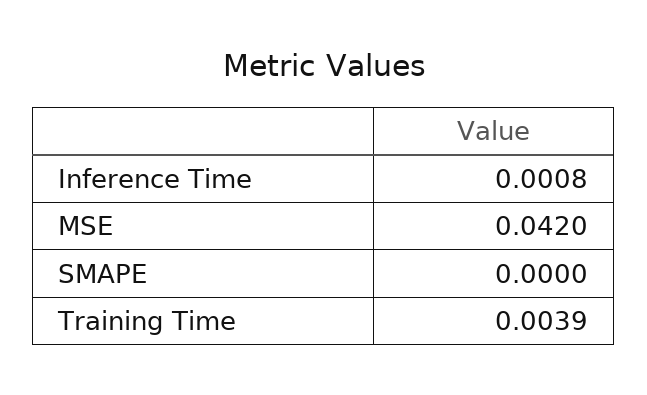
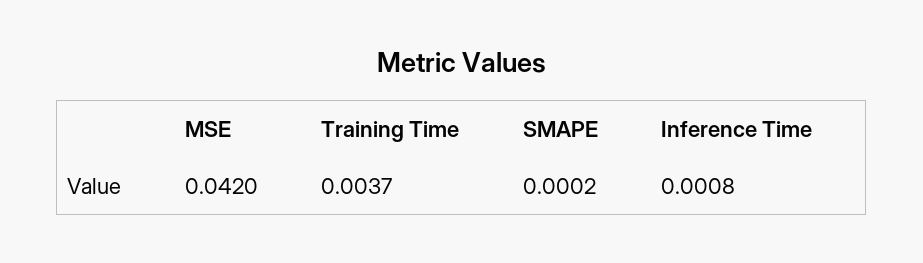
SMAPE: 0 -> 0.0002
Training Time: 0.0039 -> 0.0037

